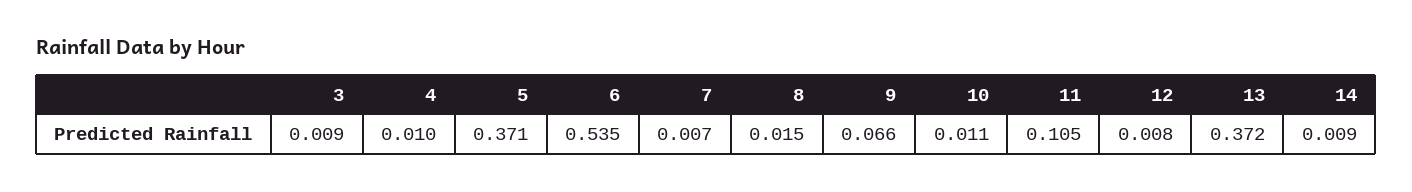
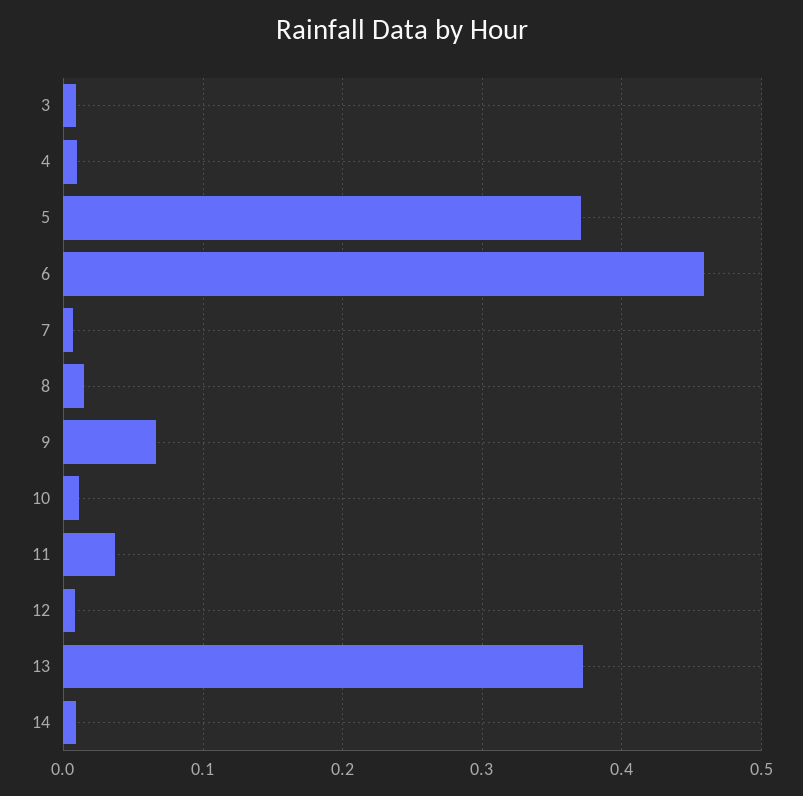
6: 0.535 -> 0.46
11: 0.105 -> 0.04

